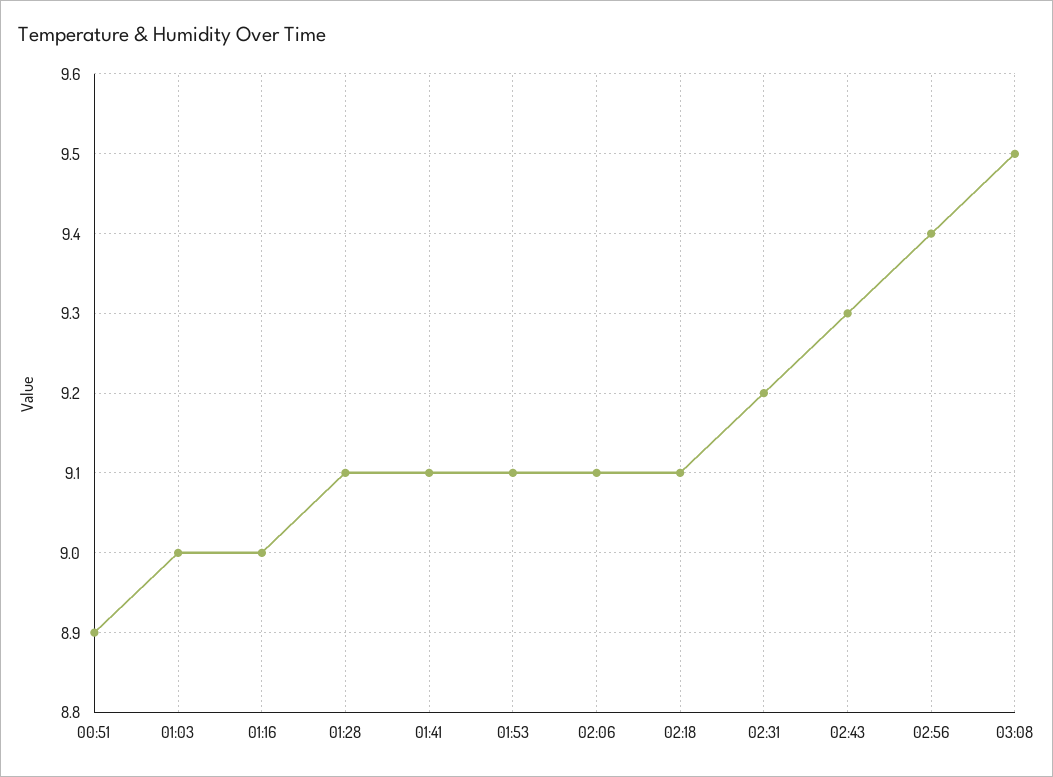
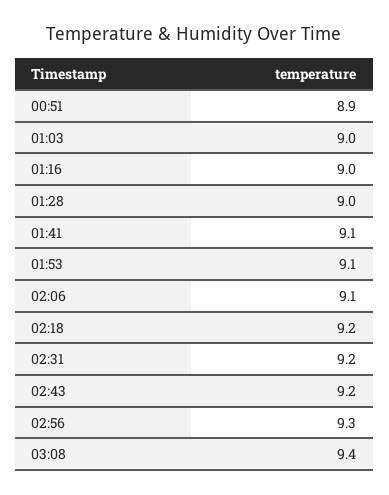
01:28: 9.1 -> 9
02:18: 9.1 -> 9.2
02:43: 9.3 -> 9.2
02:56: 9.4 -> 9.3
03:08: 9.5 -> 9.4

